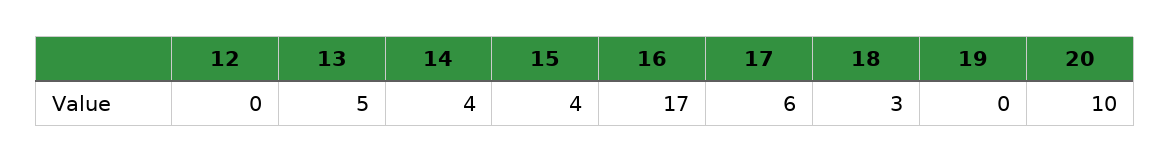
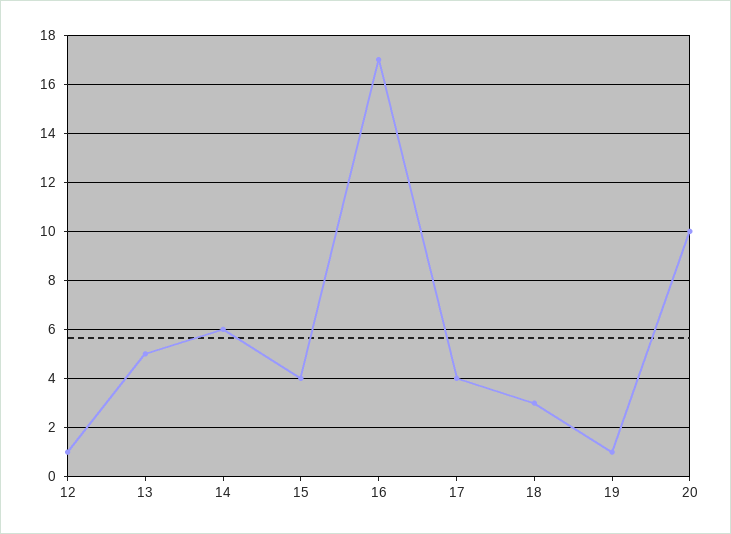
12: 0 -> 1
14: 4 -> 6
17: 6 -> 4
19: 0 -> 1

